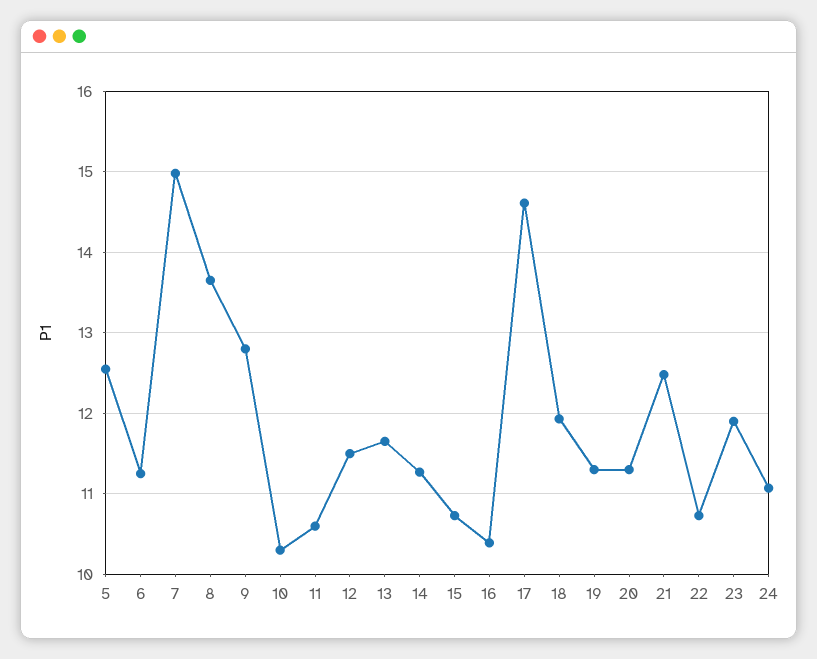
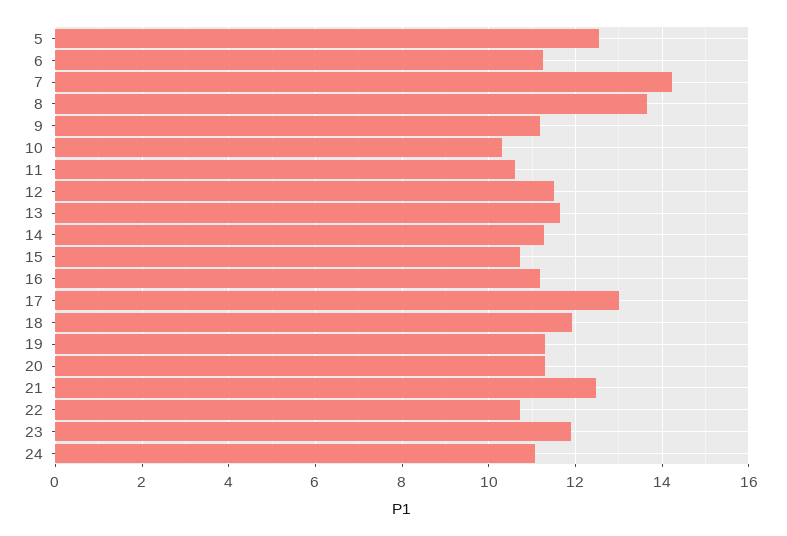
7: 15 -> 14.2
9: 12.8 -> 11.2
16: 10.4 -> 11.2
17: 14.6 -> 13

